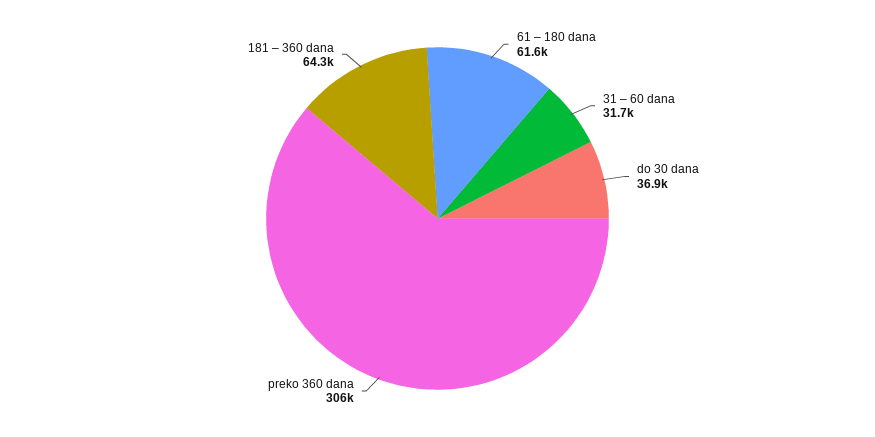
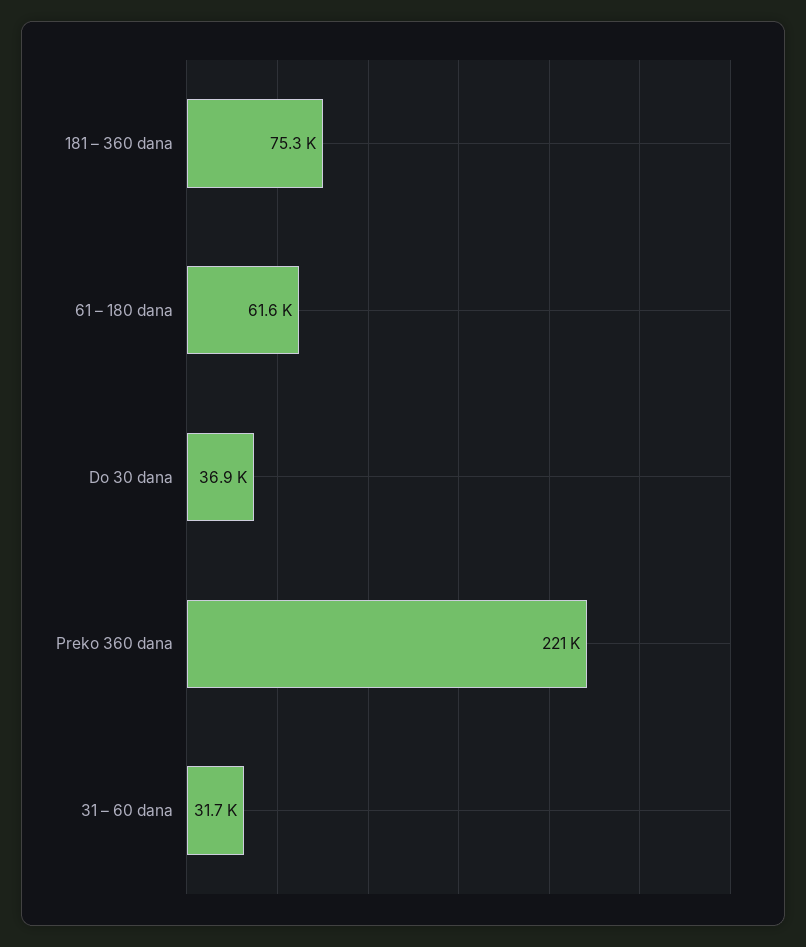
preko 360 dana: 306000 -> 221000
181 – 360 dana: 64300 -> 75300

